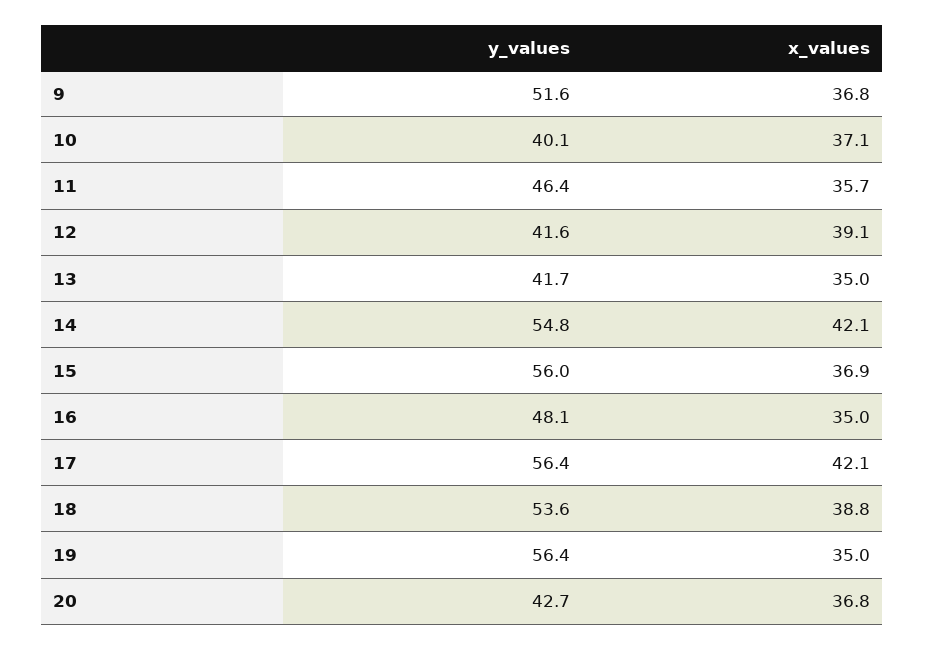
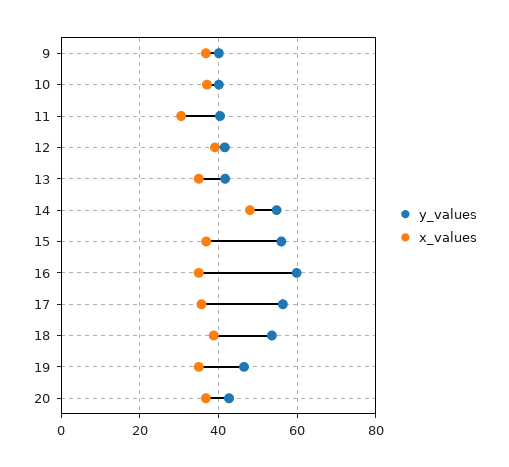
y_values, 9: 51.6 -> 40
y_values, 11: 46.4 -> 40
x_values, 11: 35.7 -> 30
x_values, 14: 42.1 -> 48
y_values, 16: 48.1 -> 60
x_values, 17: 42.1 -> 36
y_values, 19: 56.4 -> 46

